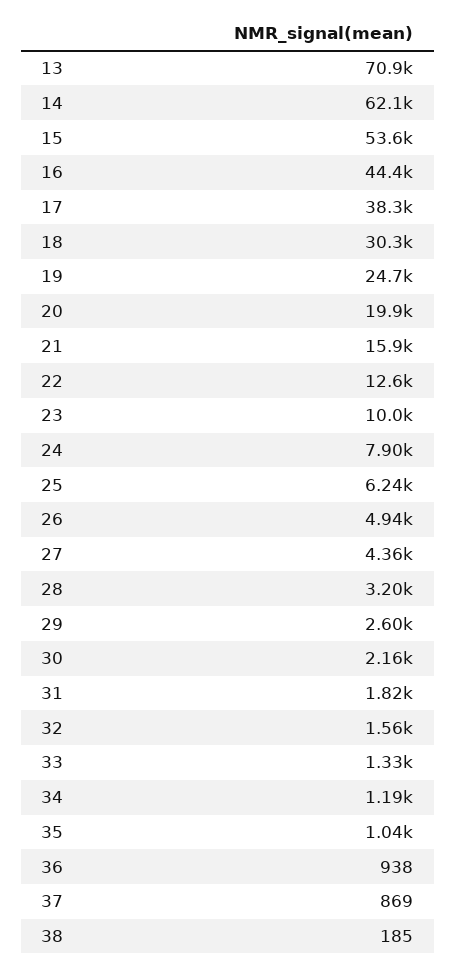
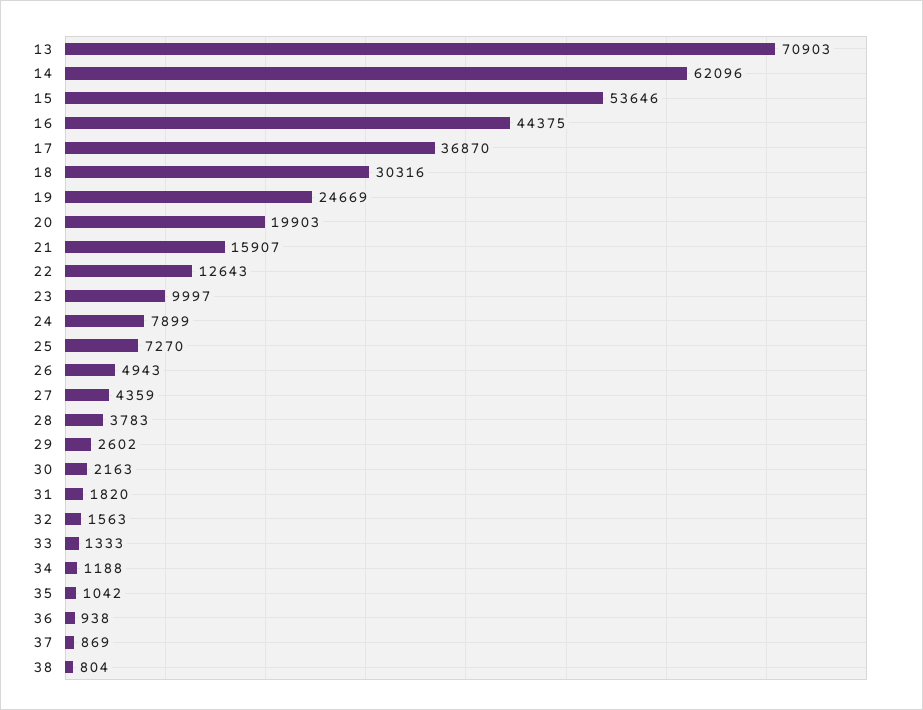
17: 38300 -> 36870
25: 6240 -> 7270
28: 3200 -> 3783
38: 185 -> 804

